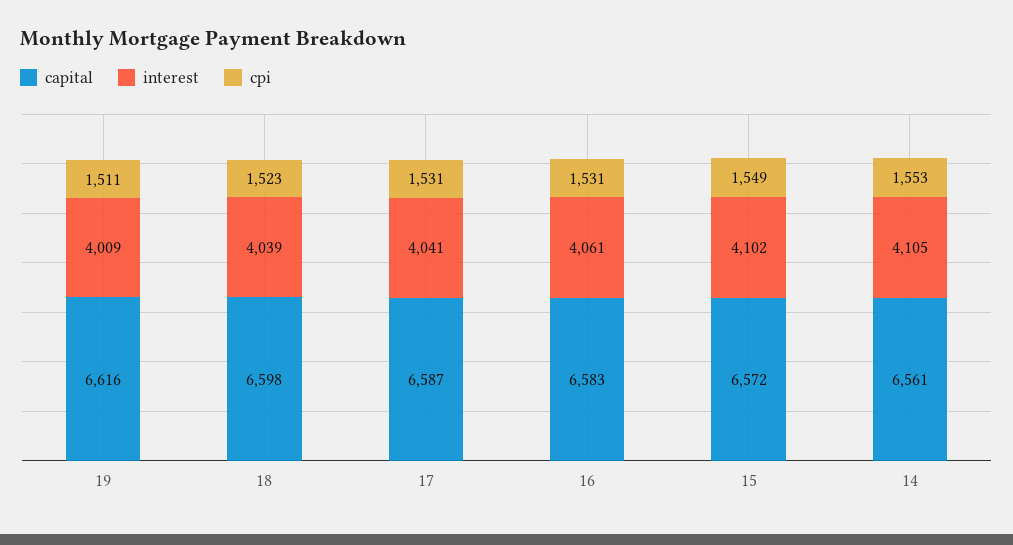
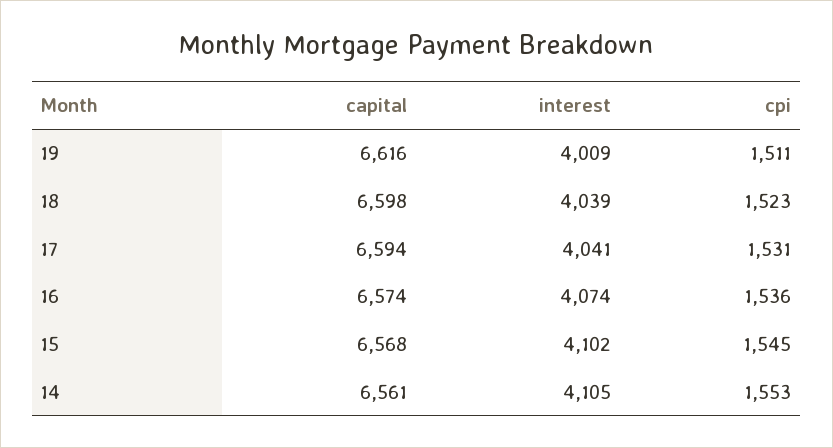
capital, 17: 6587 -> 6594
capital, 16: 6583 -> 6574
interest, 16: 4061 -> 4074
cpi, 16: 1531 -> 1536
capital, 15: 6572 -> 6568
cpi, 15: 1549 -> 1545

